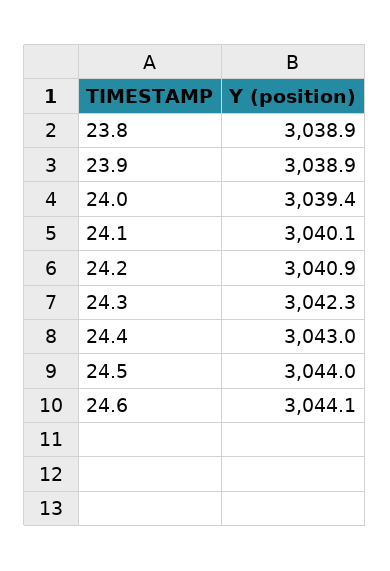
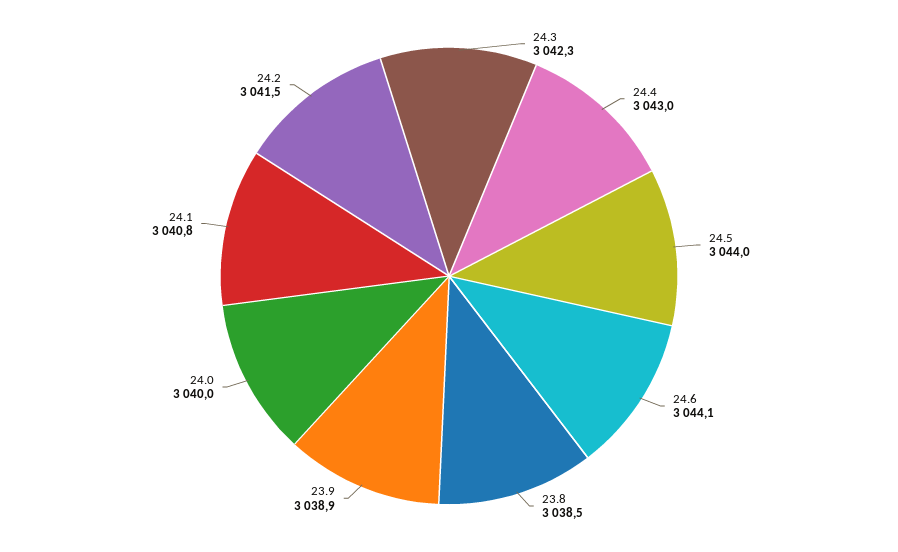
23.8: 3038.9 -> 3038.5
24.0: 3039.4 -> 3040
24.1: 3040.1 -> 3040.8
24.2: 3040.9 -> 3041.5

